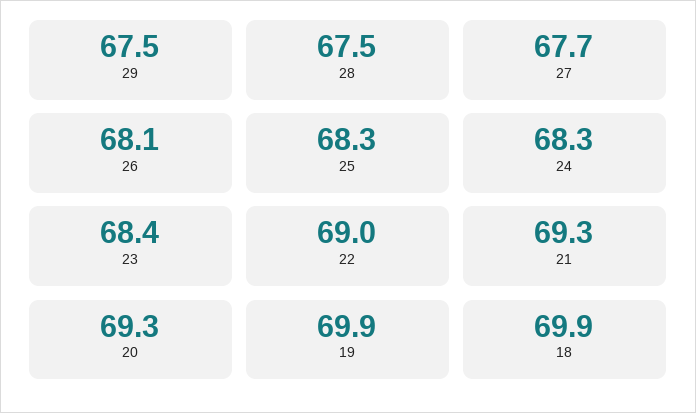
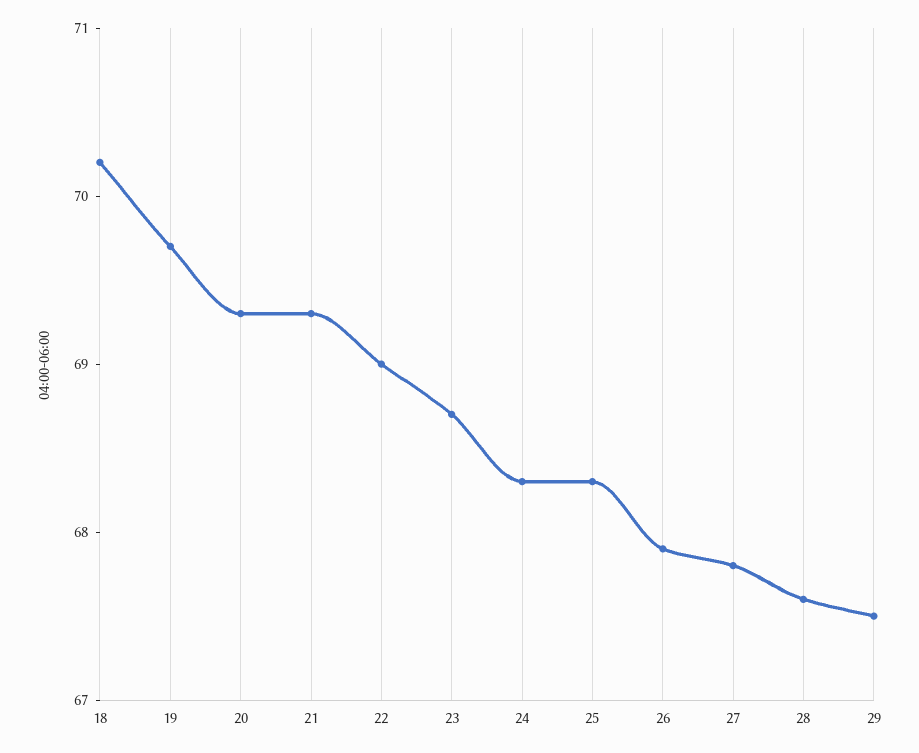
28: 67.5 -> 67.6
27: 67.7 -> 67.8
26: 68.1 -> 67.9
23: 68.4 -> 68.7
19: 69.9 -> 69.7
18: 69.9 -> 70.2

